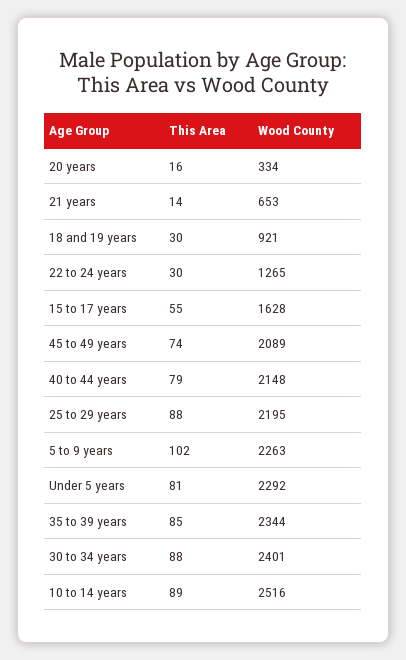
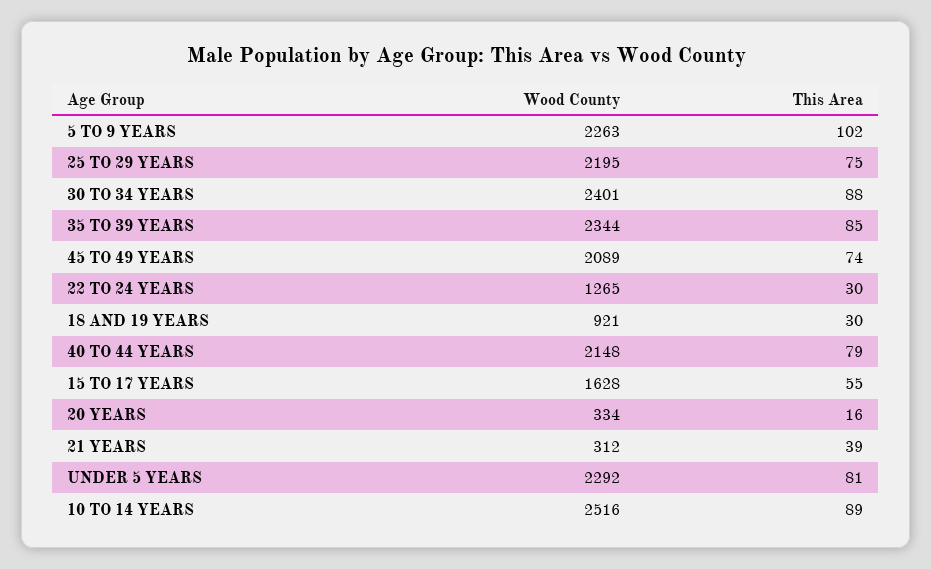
This Area, 21 years: 14 -> 39
Wood County, 21 years: 653 -> 312
This Area, 25 to 29 years: 88 -> 75

